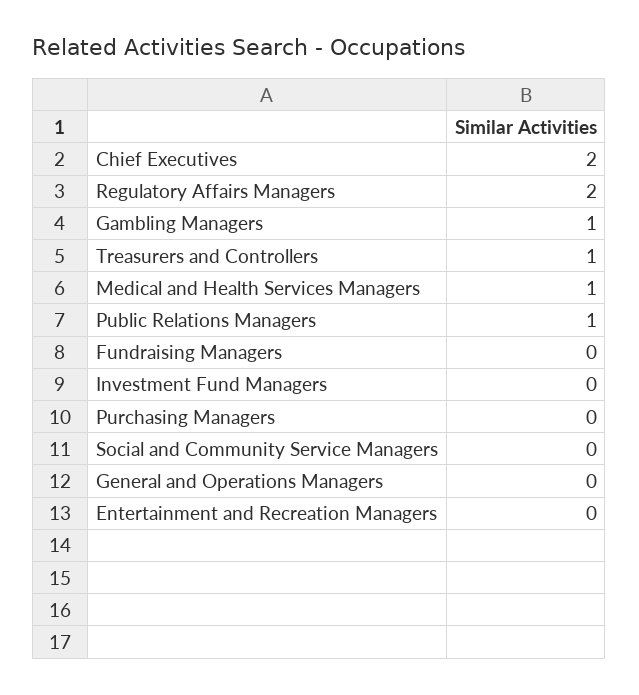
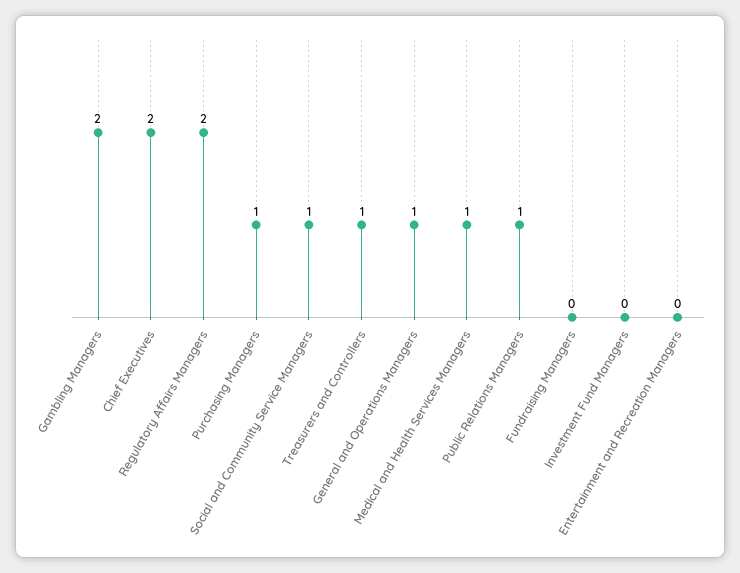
Gambling Managers: 1 -> 2
Purchasing Managers: 0 -> 1
Social and Community Service Managers: 0 -> 1
General and Operations Managers: 0 -> 1

